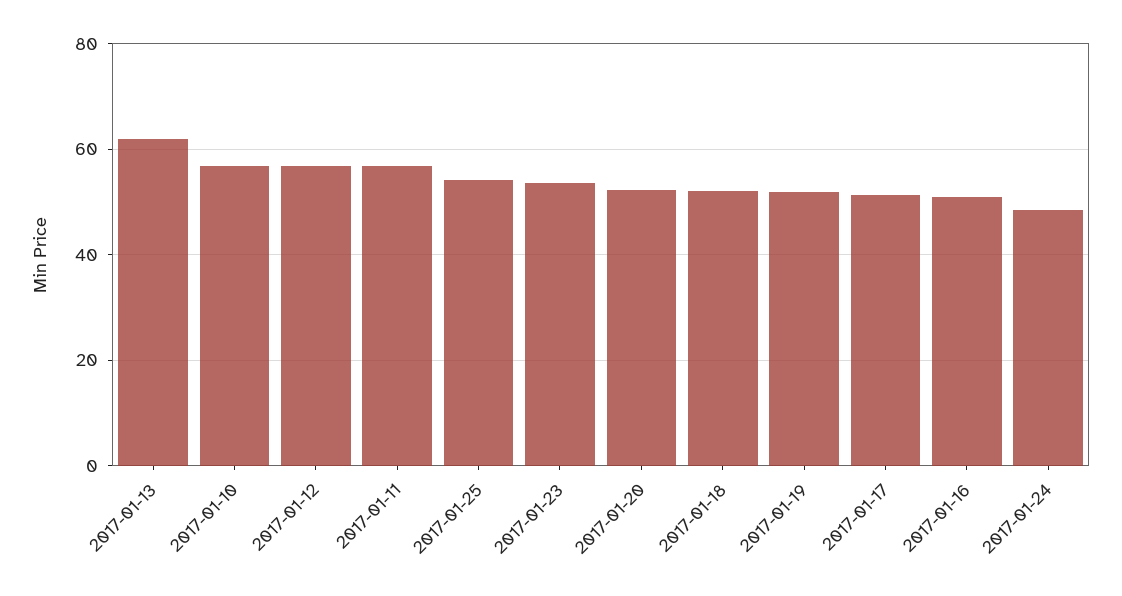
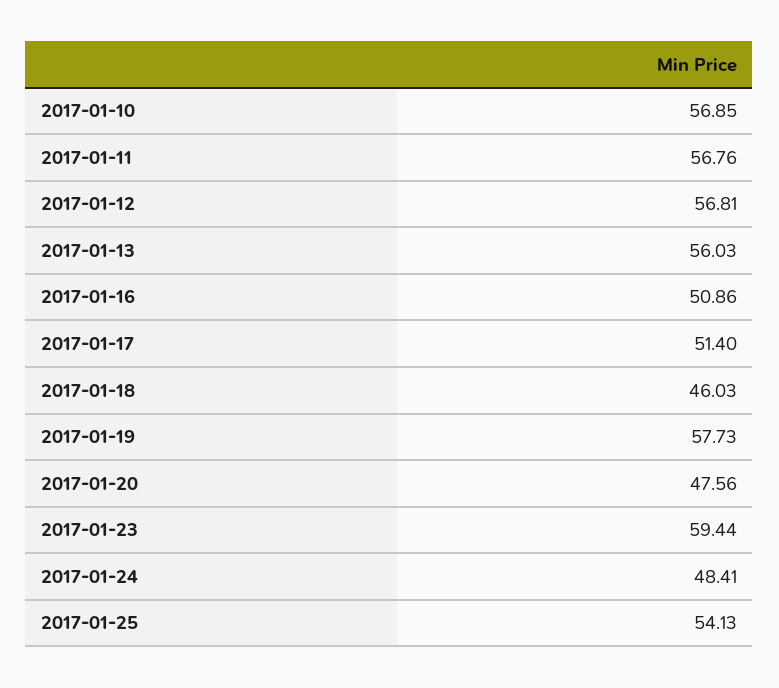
2017-01-13: 62 -> 56.03
2017-01-23: 54 -> 59.44
2017-01-20: 52 -> 47.56
2017-01-18: 52 -> 46.03
2017-01-19: 52 -> 57.73

